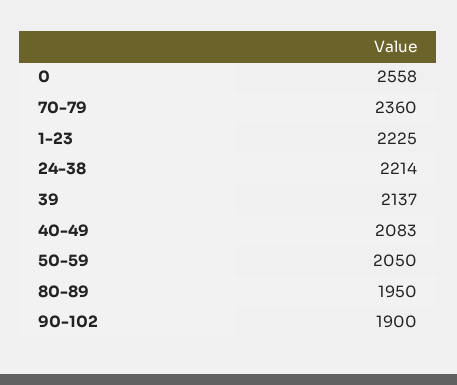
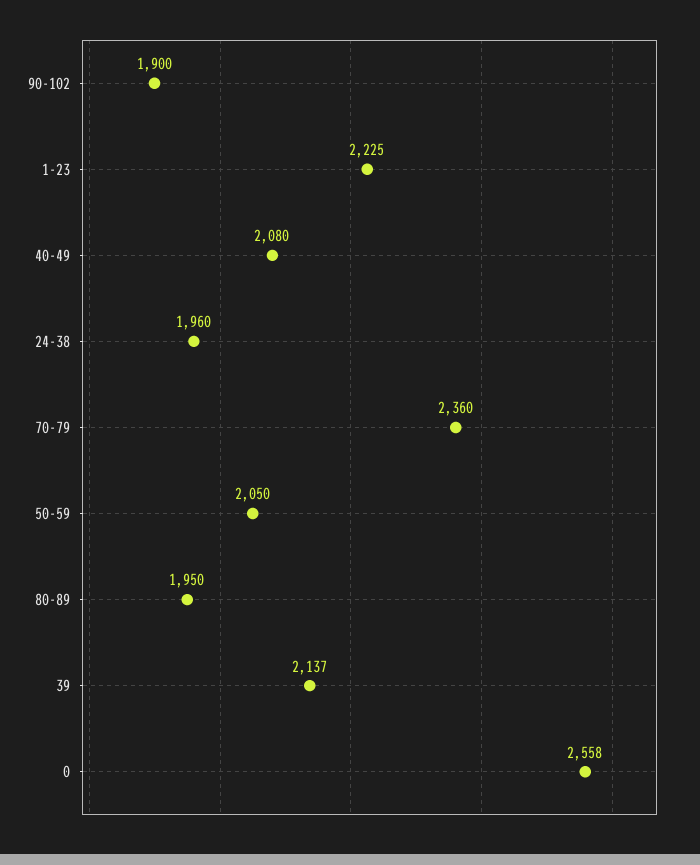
24-38: 2214 -> 1960
40-49: 2083 -> 2080

